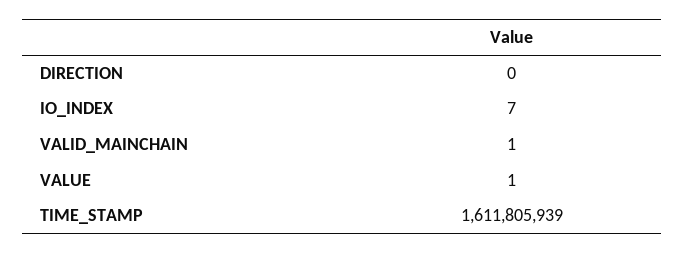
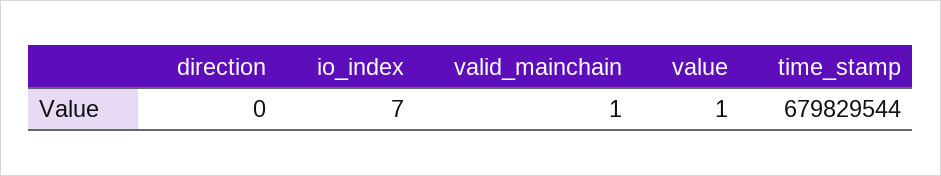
TIME_STAMP: 1611805939 -> 679829544

